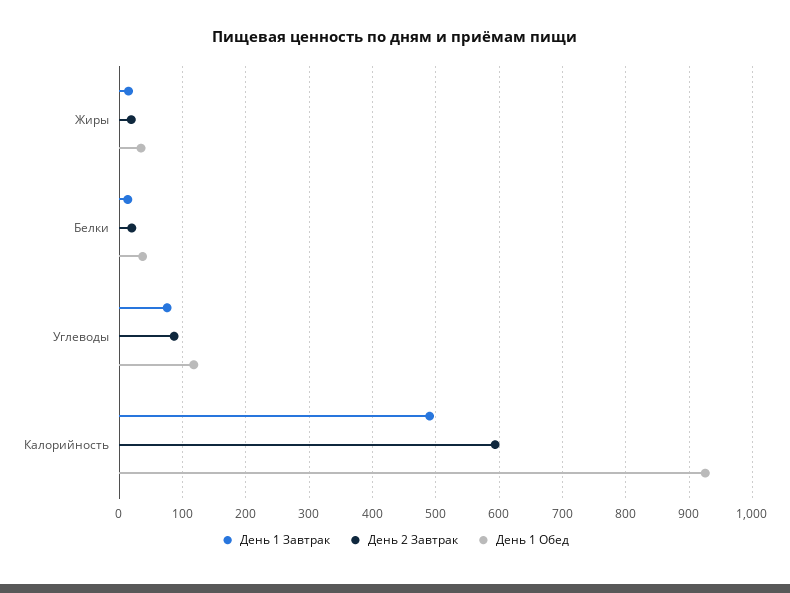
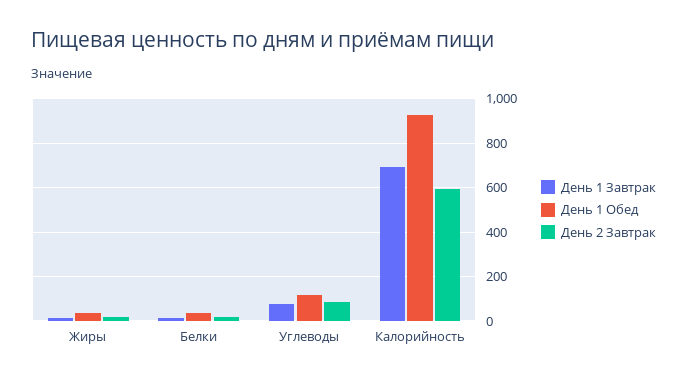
День 1 Завтрак, Калорийность: 490 -> 700

